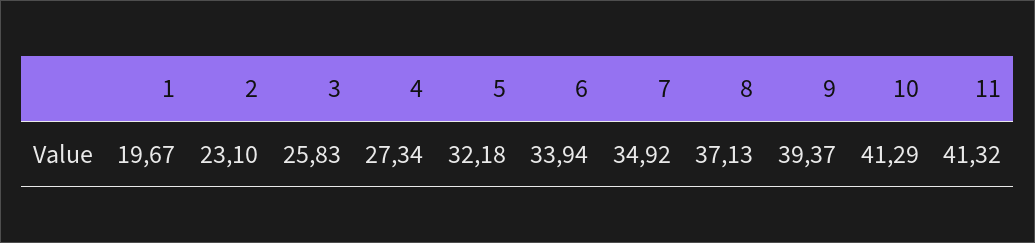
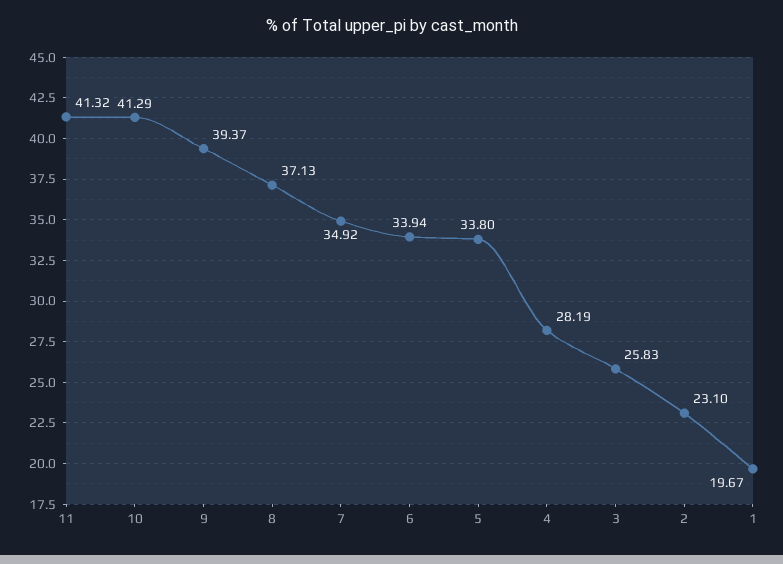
4: 27.34 -> 28.19
5: 32.18 -> 33.8

